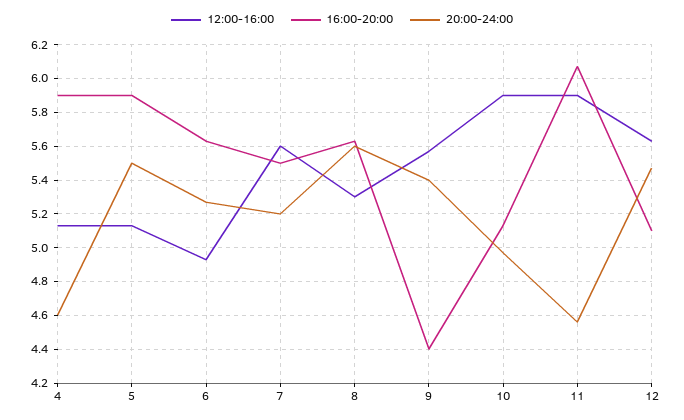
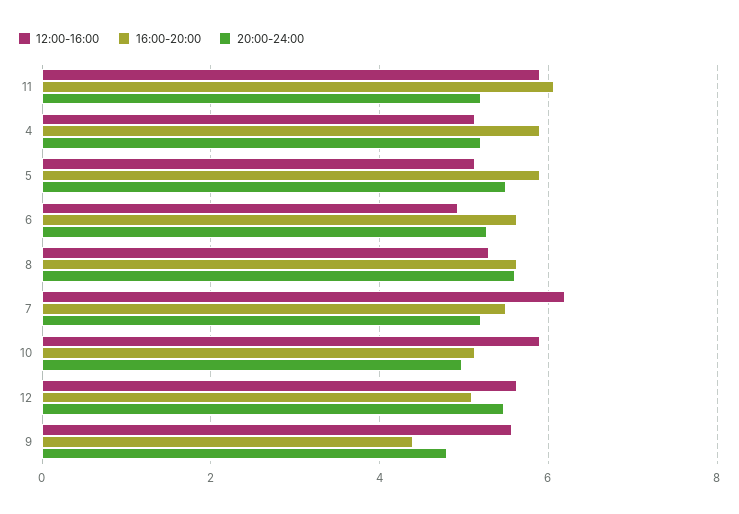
20:00-24:00, 4: 4.6 -> 5.2
12:00-16:00, 7: 5.6 -> 6.2
20:00-24:00, 9: 5.4 -> 4.8
20:00-24:00, 11: 4.55 -> 5.2

